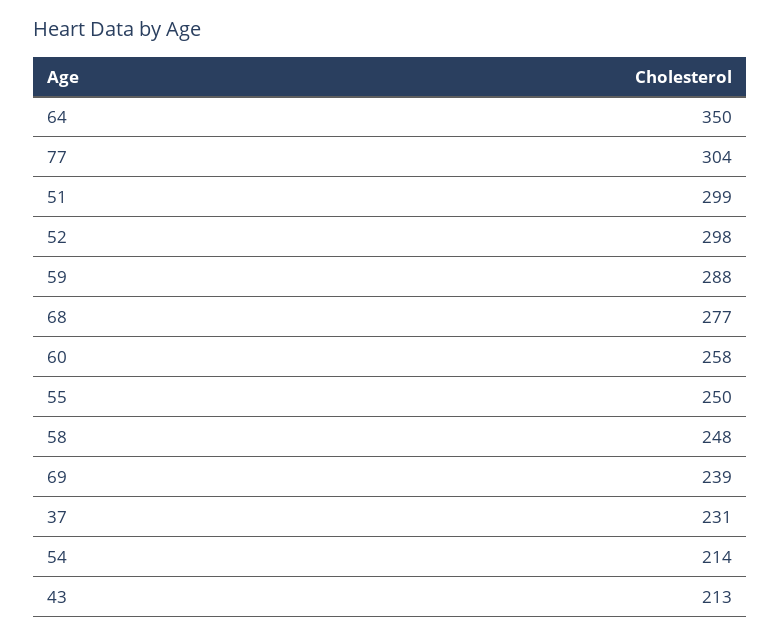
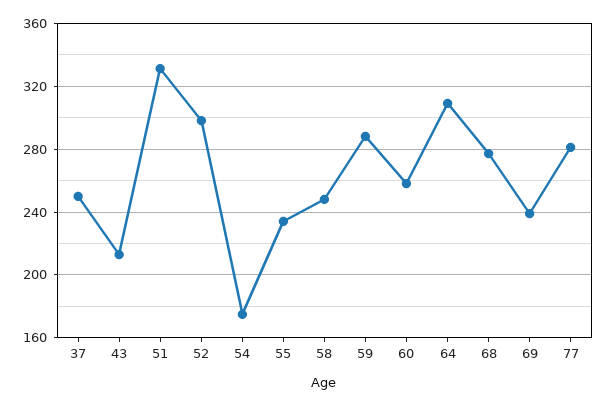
64: 350 -> 310
77: 304 -> 280
51: 299 -> 330
55: 250 -> 235
37: 231 -> 250
54: 214 -> 175

